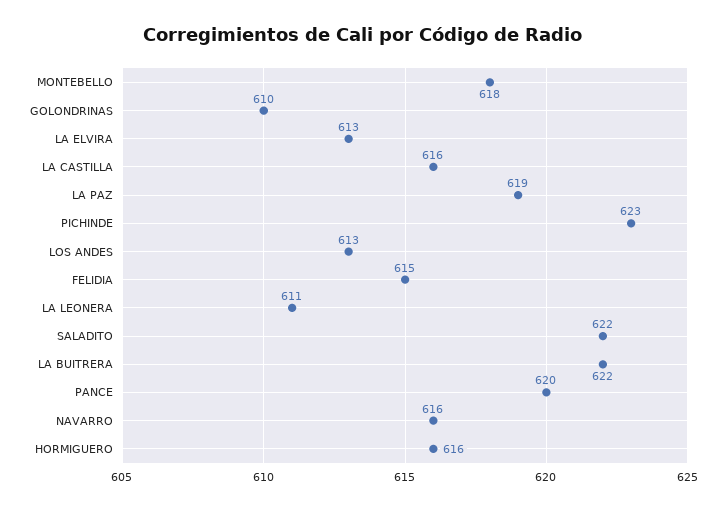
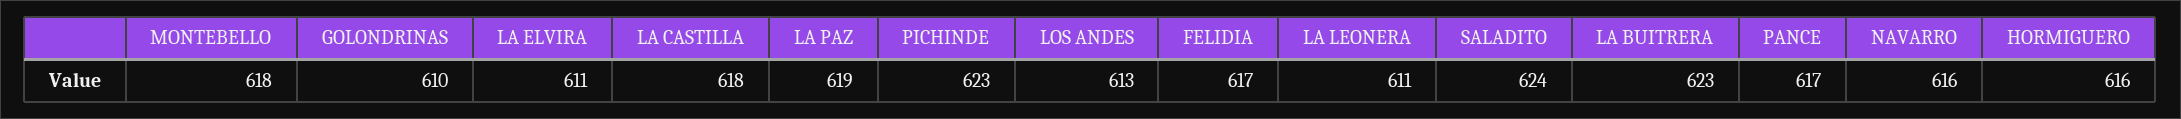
LA ELVIRA: 613 -> 611
LA CASTILLA: 616 -> 618
FELIDIA: 615 -> 617
SALADITO: 622 -> 624
LA BUITRERA: 622 -> 623
PANCE: 620 -> 617

